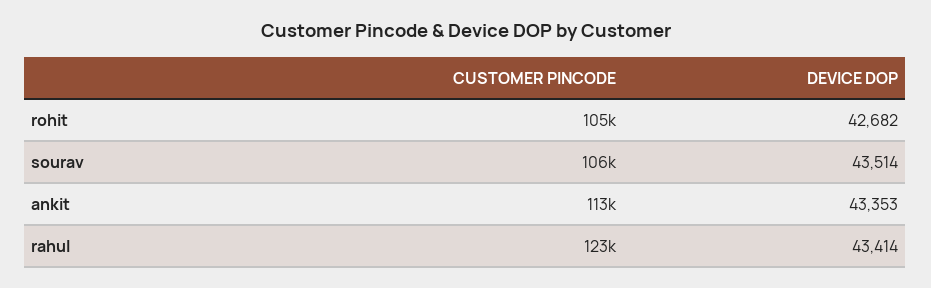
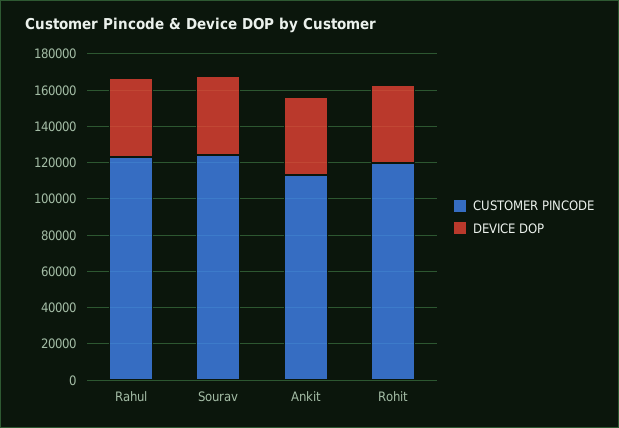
CUSTOMER PINCODE, rohit: 105000 -> 120000
CUSTOMER PINCODE, sourav: 106000 -> 125000

